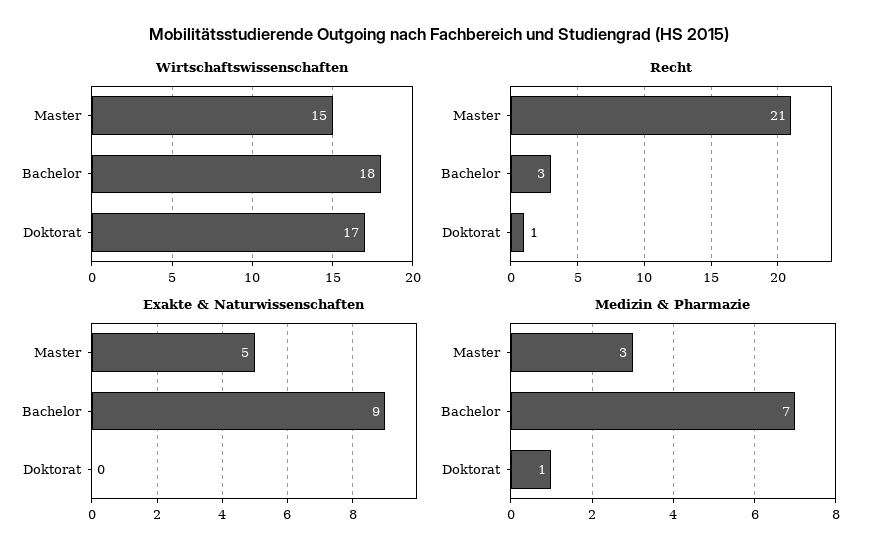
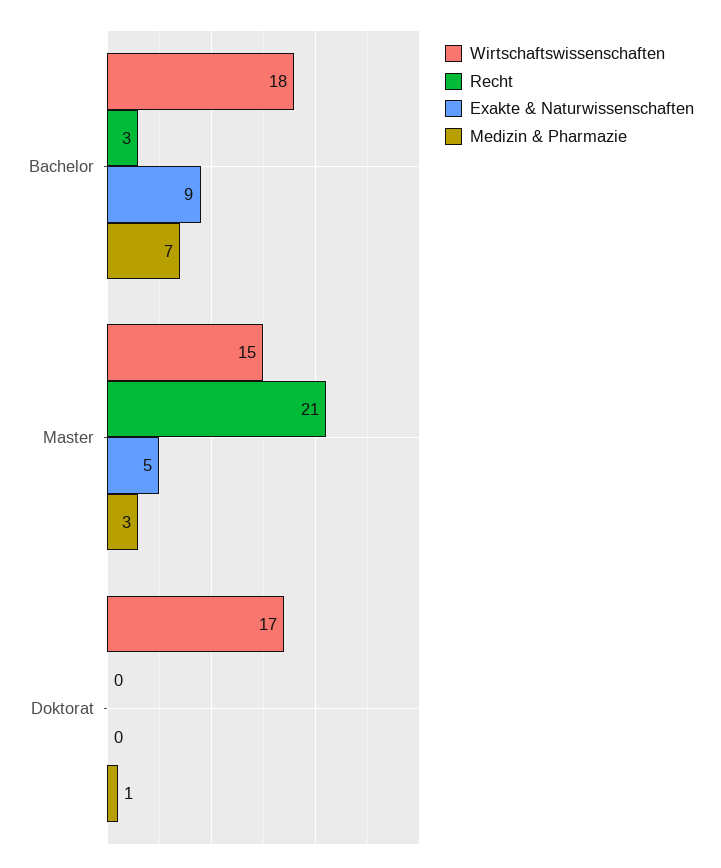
Recht, Doktorat: 1 -> 0

